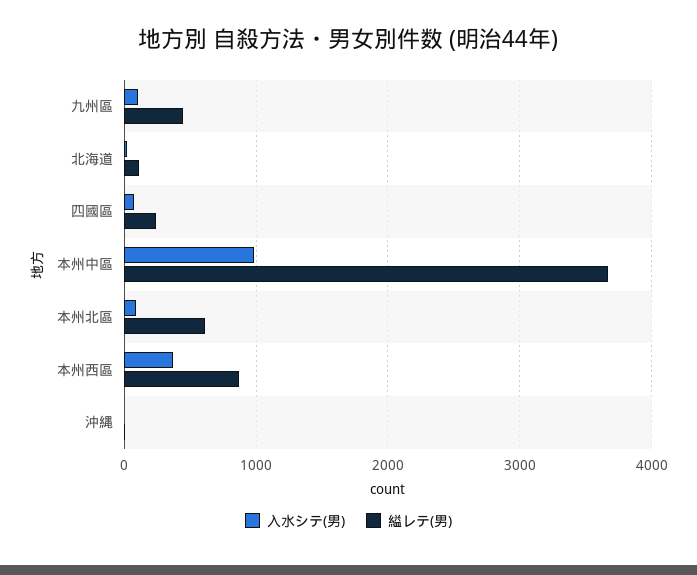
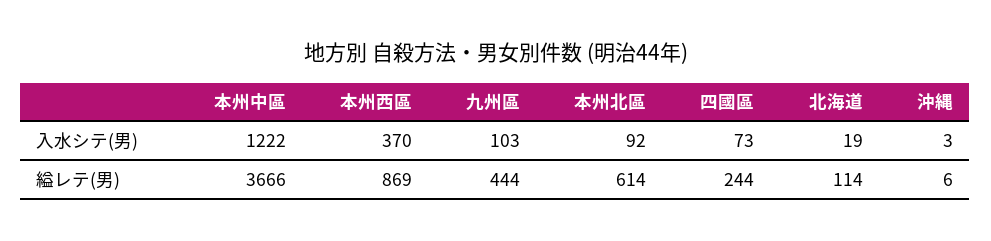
入水シテ(男), 本州中區: 1000 -> 1222

